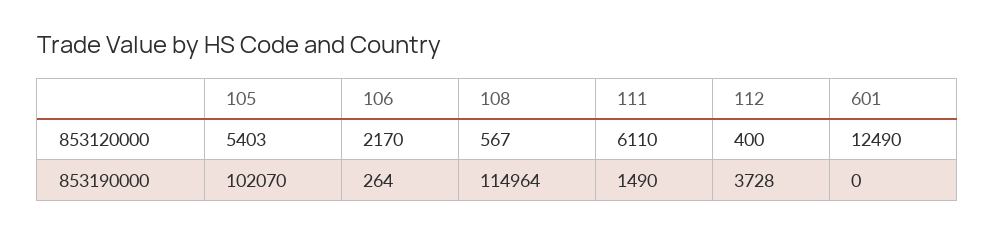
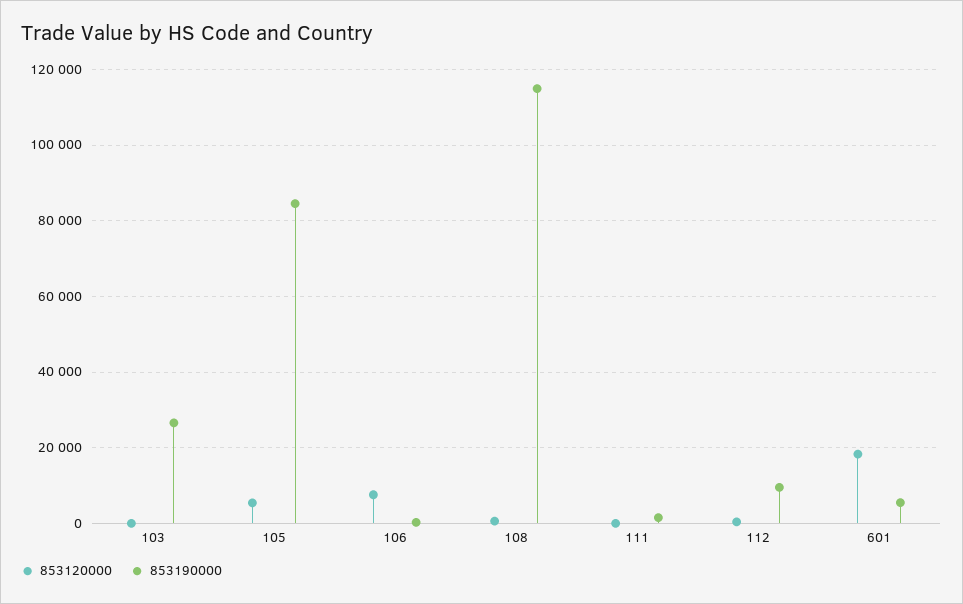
853120000, 106: 2170 -> 8000
853120000, 111: 6110 -> 0
853120000, 601: 12490 -> 18000
853190000, 105: 102070 -> 84000
853190000, 112: 3728 -> 10000
853190000, 601: 0 -> 6000
853120000, 103: none -> 0
853190000, 103: none -> 26000

